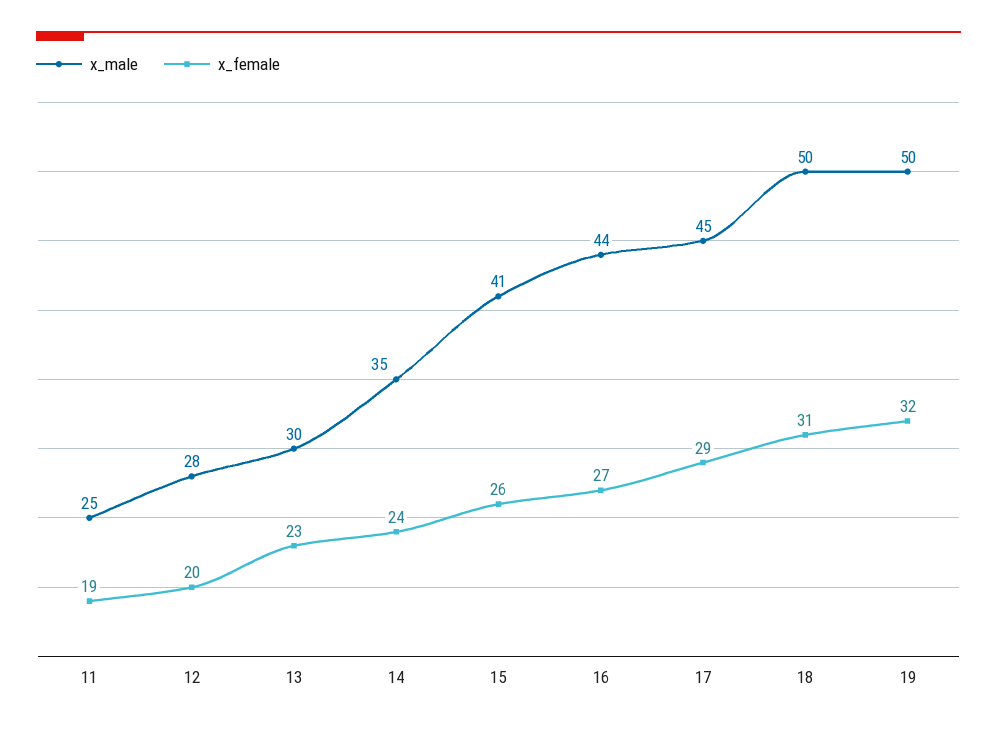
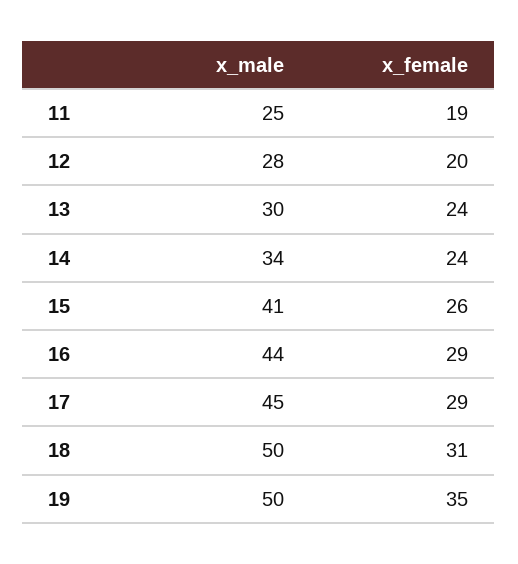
x_female, 13: 23 -> 24
x_male, 14: 35 -> 34
x_female, 16: 27 -> 29
x_female, 19: 32 -> 35

